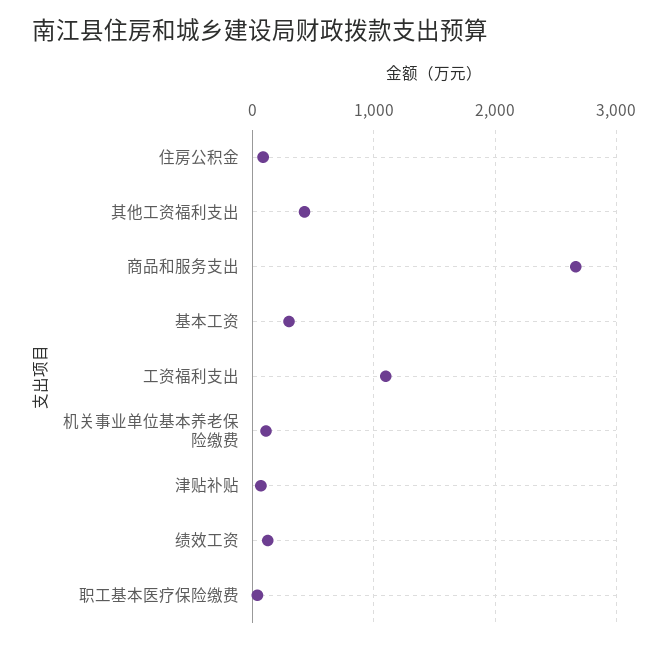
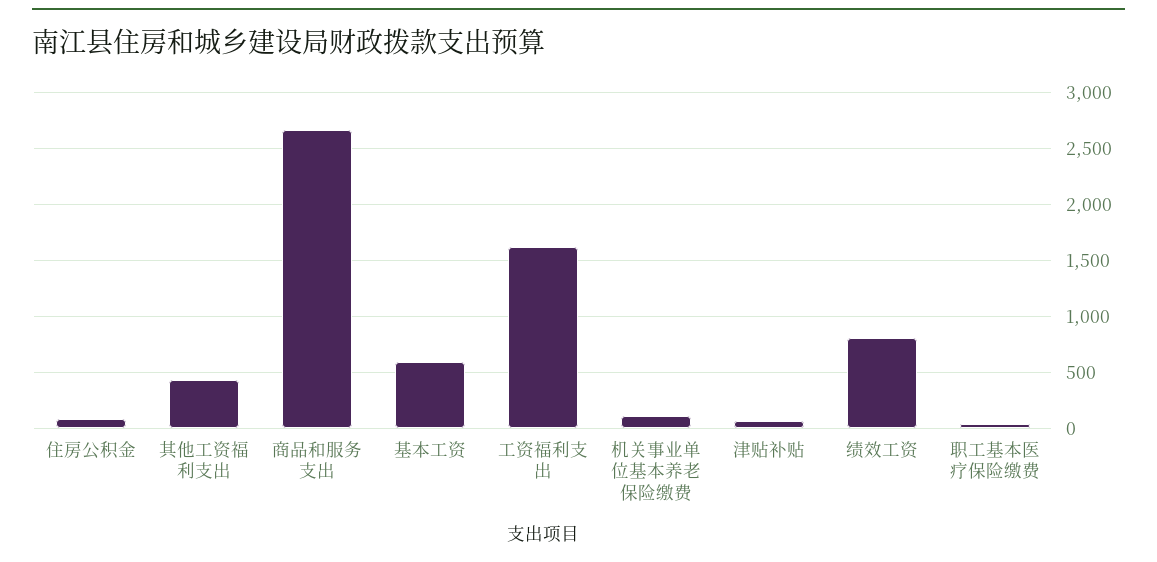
基本工资: 300 -> 600
工资福利支出: 1100 -> 1600
绩效工资: 100 -> 800

